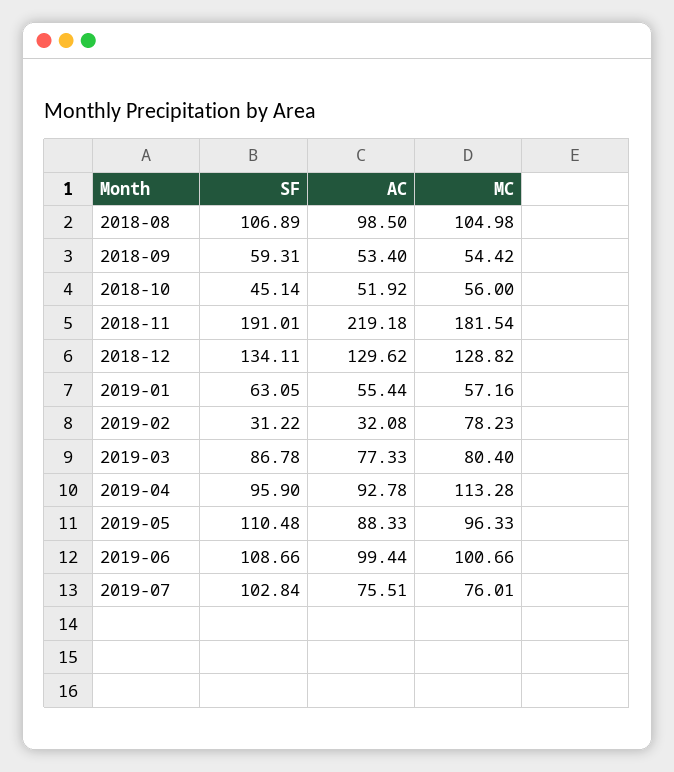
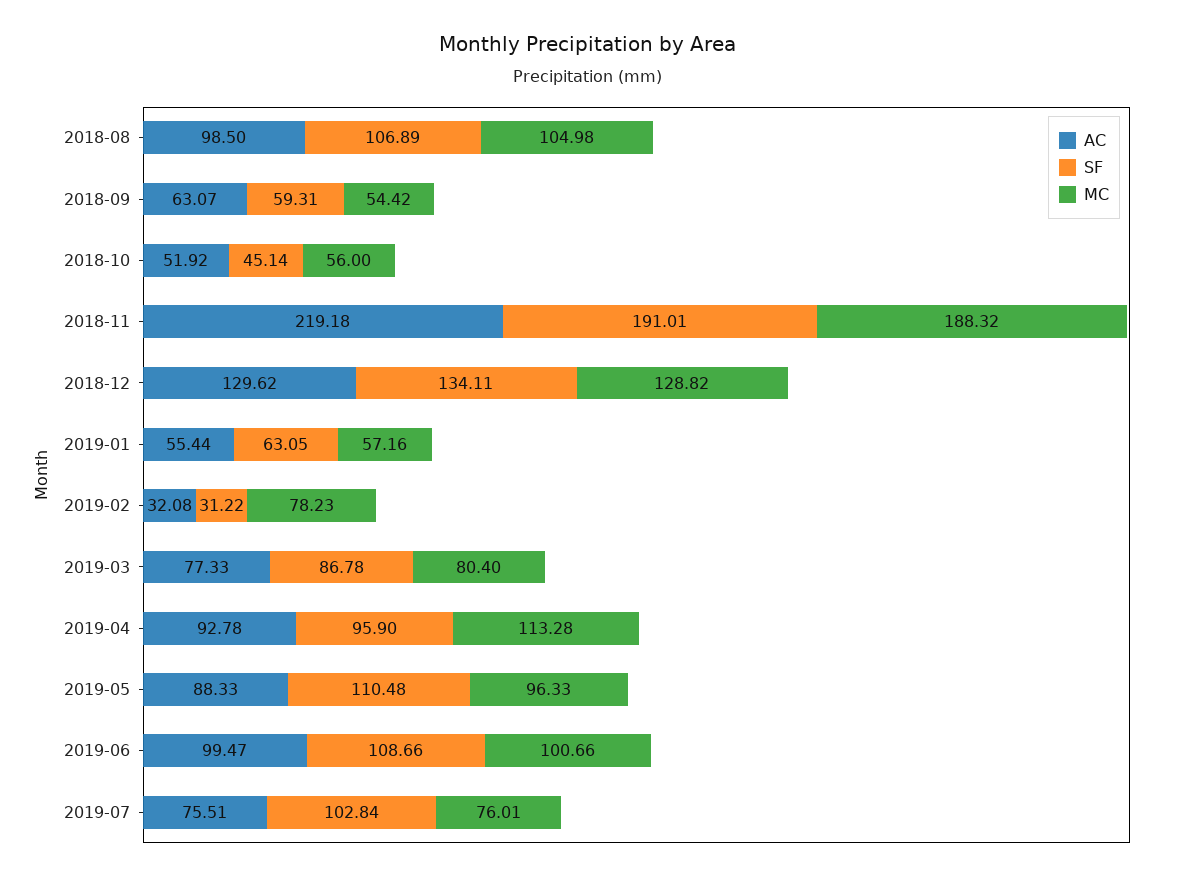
AC, 2018-09: 53.4 -> 63.07
MC, 2018-11: 181.54 -> 188.32
AC, 2019-06: 99.44 -> 99.47

